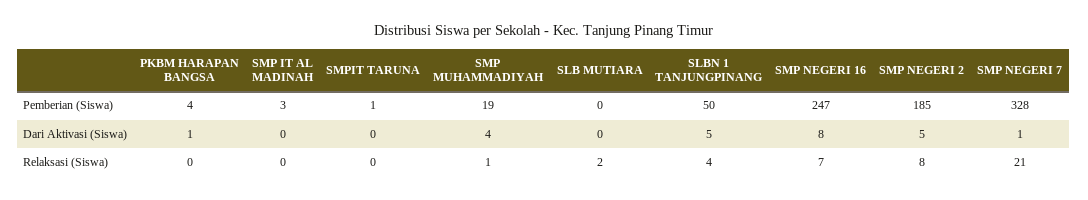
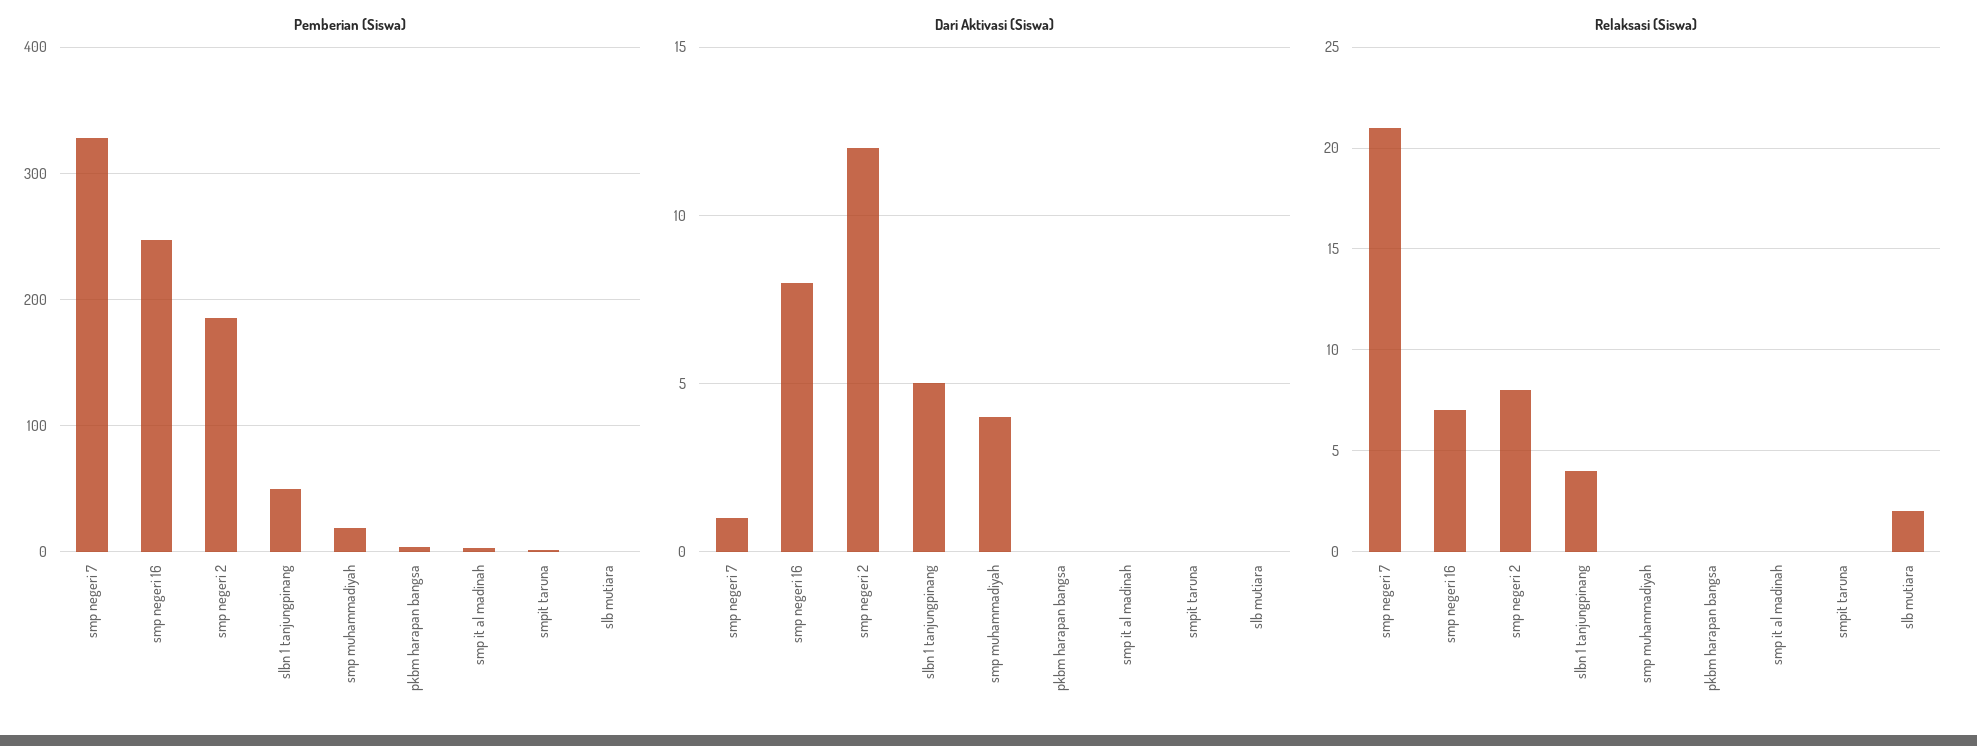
Dari Aktivasi (Siswa), PKBM HARAPAN BANGSA: 1 -> 0
Dari Aktivasi (Siswa), SMP NEGERI 2: 5 -> 12
Relaksasi (Siswa), SMP MUHAMMADIYAH: 1 -> 0

